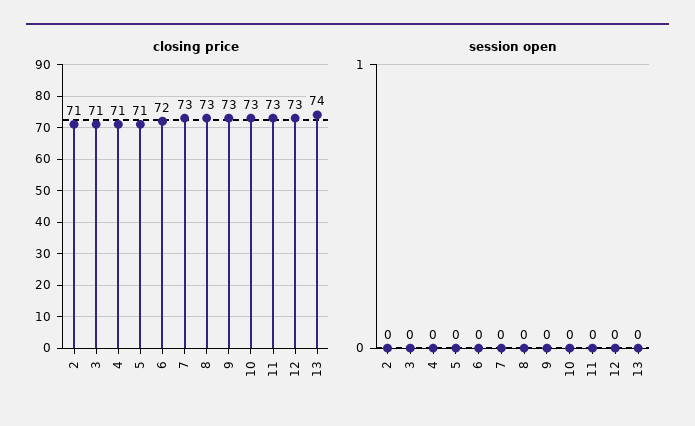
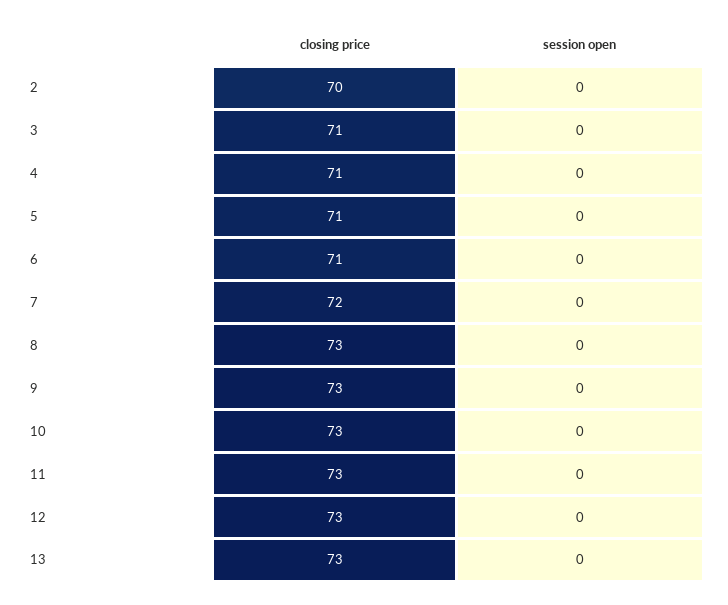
closing price, 2: 71 -> 70
closing price, 6: 72 -> 71
closing price, 7: 73 -> 72
closing price, 13: 74 -> 73

